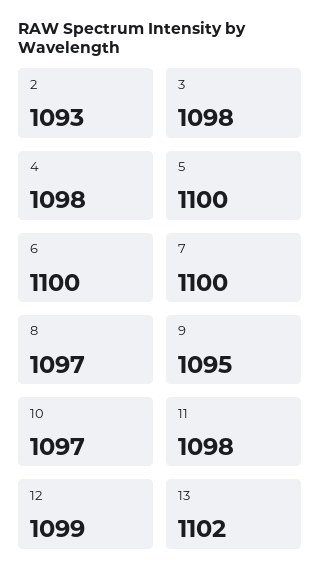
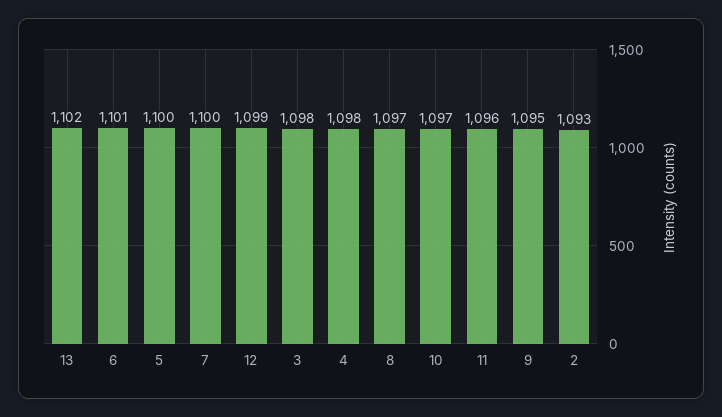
6: 1100 -> 1101
11: 1098 -> 1096

